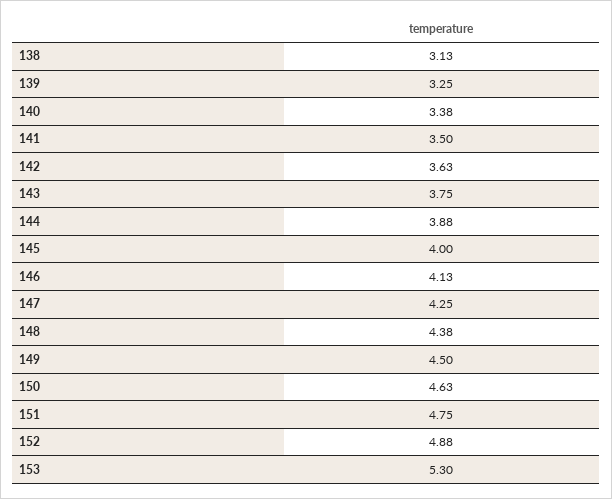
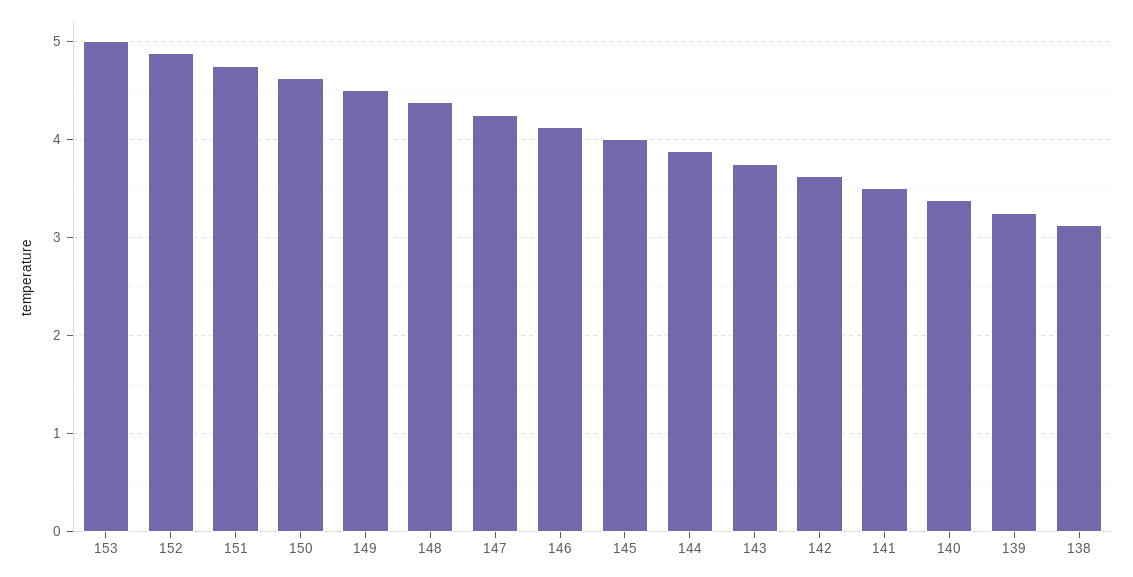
153: 5.3 -> 5

